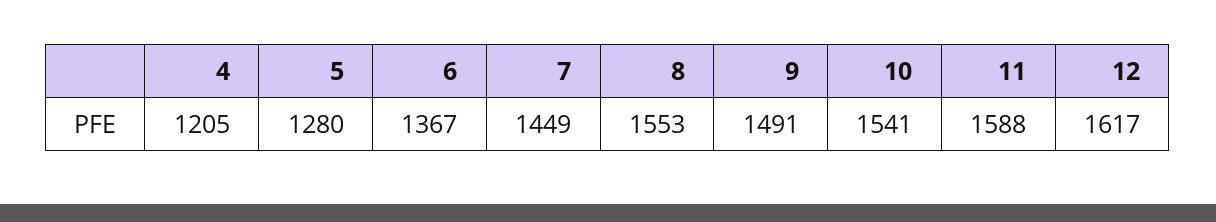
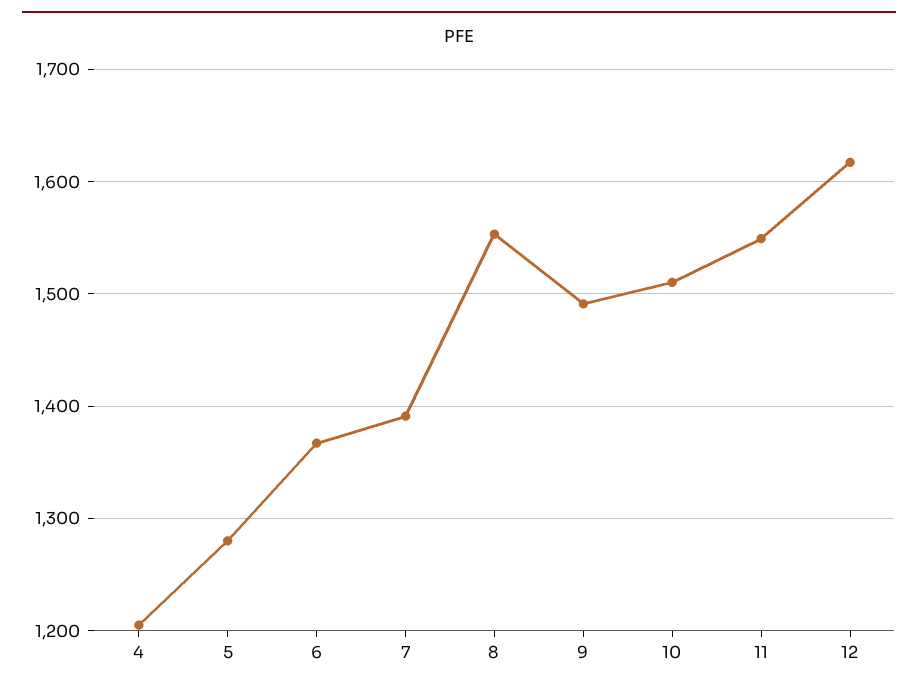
7: 1449 -> 1390
10: 1541 -> 1510
11: 1588 -> 1550

